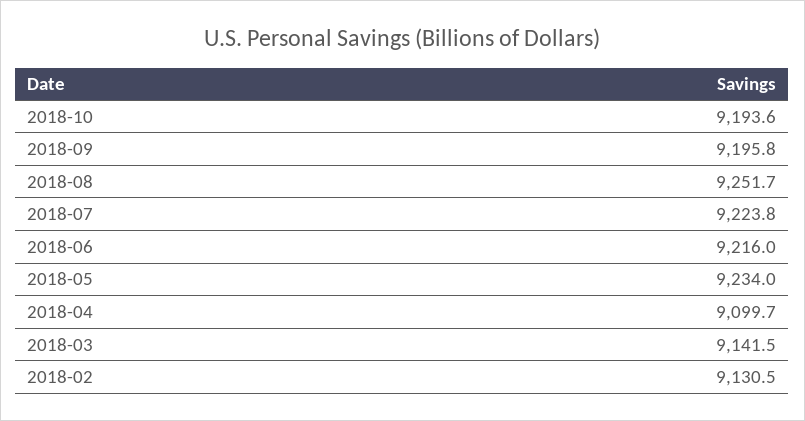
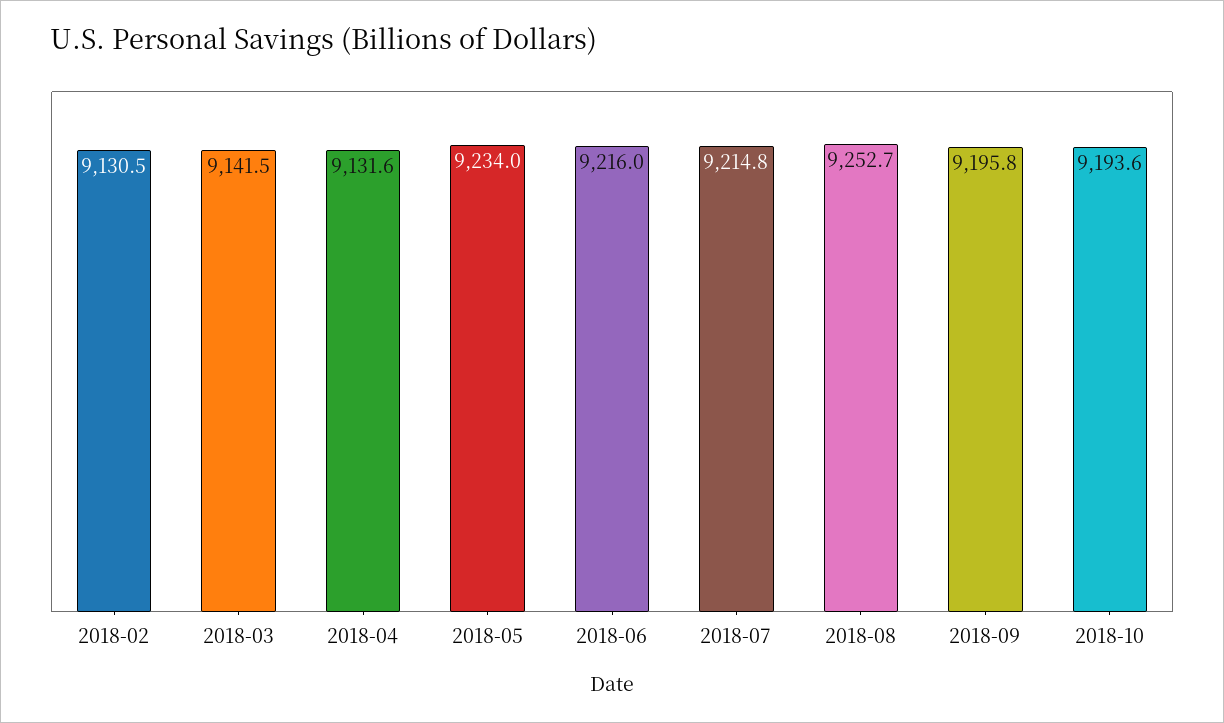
2018-08: 9251.7 -> 9252.7
2018-07: 9223.8 -> 9214.8
2018-04: 9099.7 -> 9131.6

